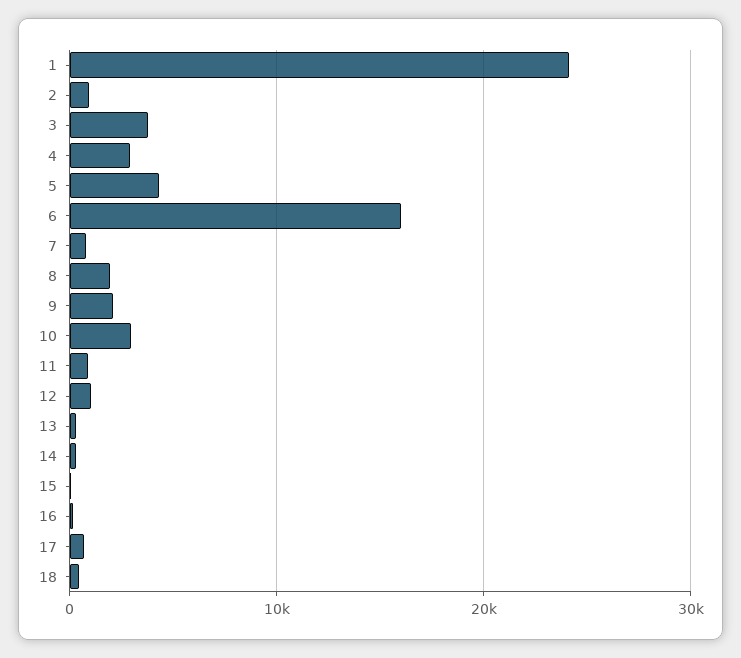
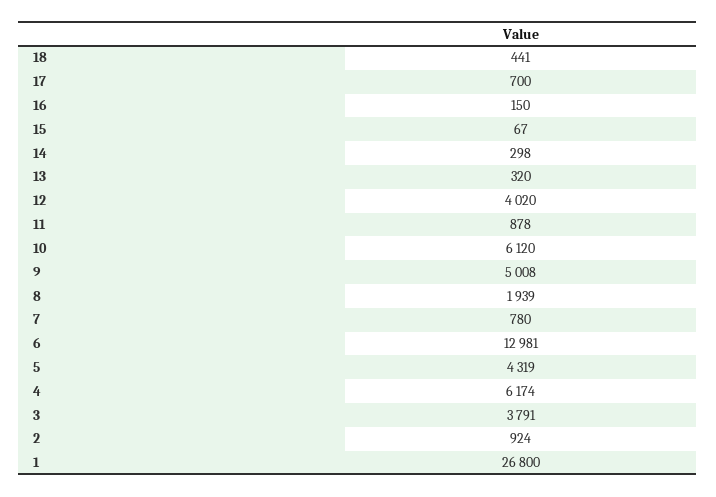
1: 24000 -> 26800
4: 3000 -> 6174
6: 16000 -> 12981
9: 2000 -> 5008
10: 3000 -> 6120
12: 1000 -> 4020

